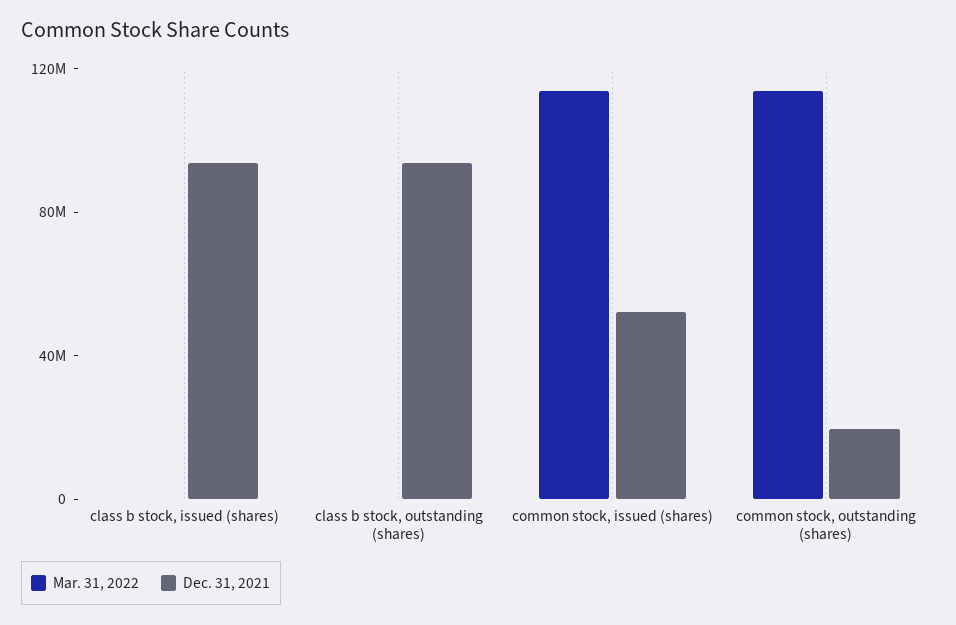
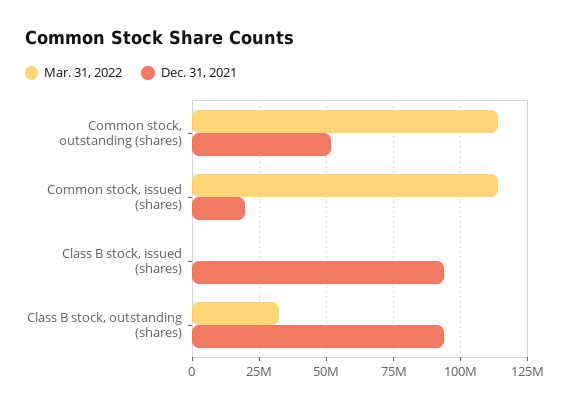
Mar. 31, 2022, class b stock, outstanding (shares): 0 -> 32500000
Dec. 31, 2021, common stock, issued (shares): 50000000 -> 20000000
Dec. 31, 2021, common stock, outstanding (shares): 20000000 -> 52500000

